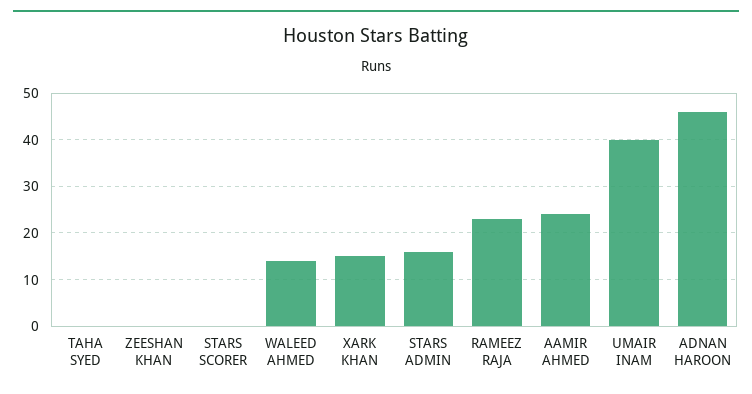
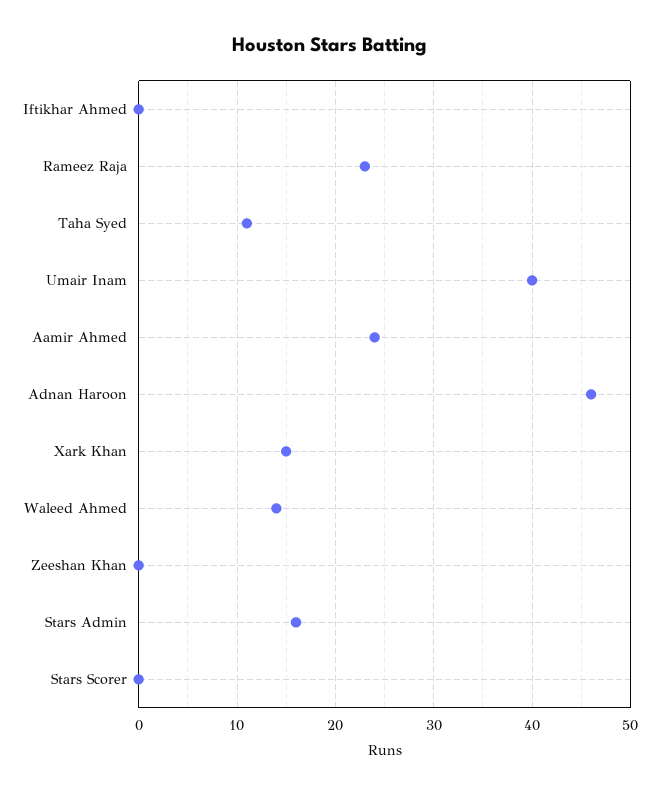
TAHA SYED: 0 -> 11
Iftikhar Ahmed: none -> 0

